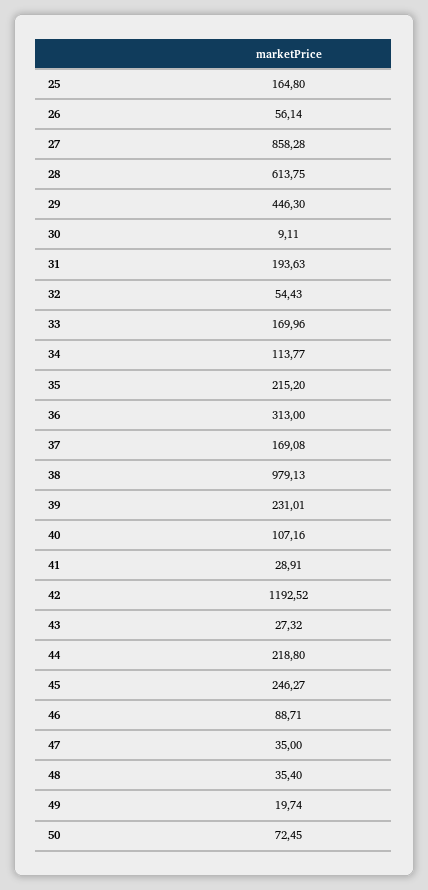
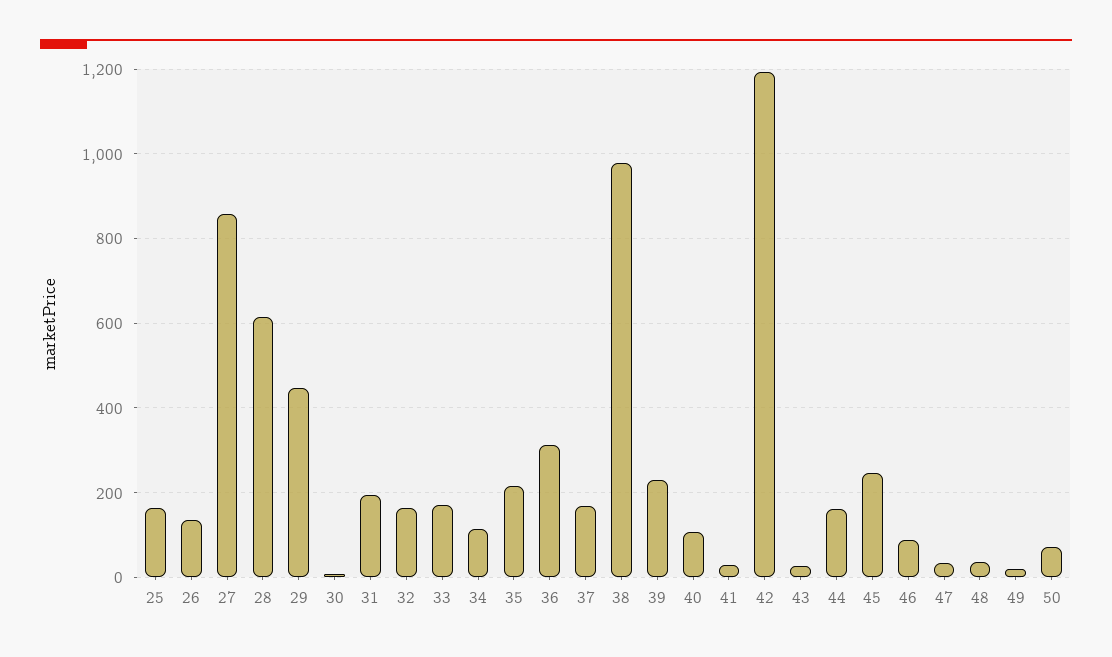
26: 56.14 -> 140
32: 54.43 -> 160
44: 218.8 -> 160

